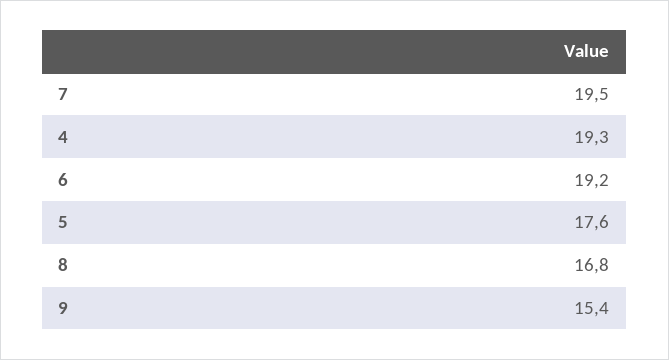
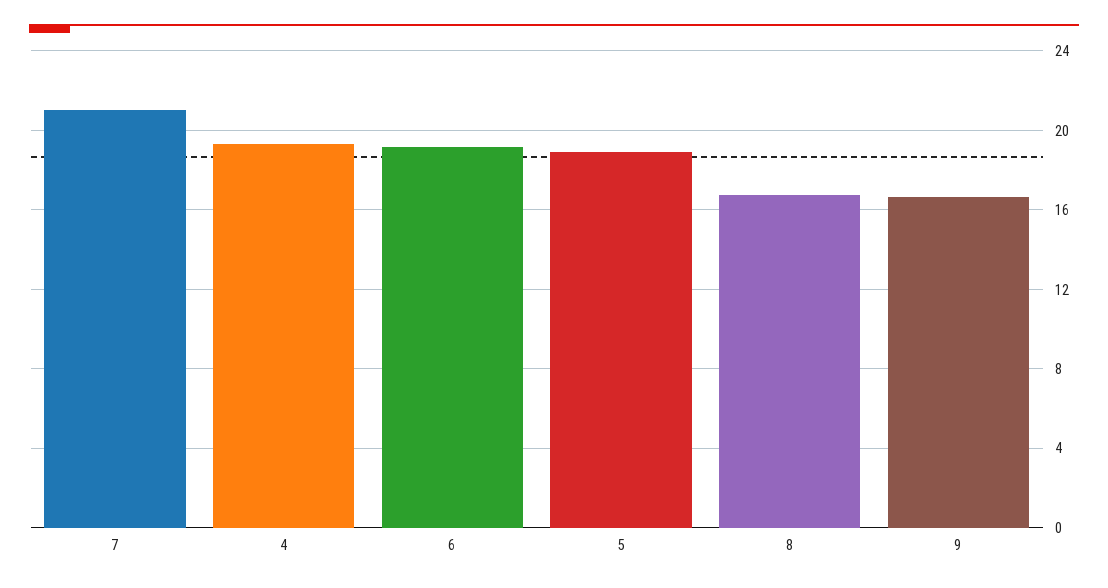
7: 19.5 -> 21
5: 17.6 -> 19
9: 15.4 -> 16.5

